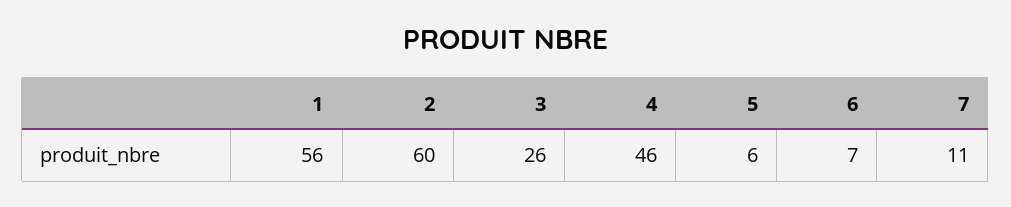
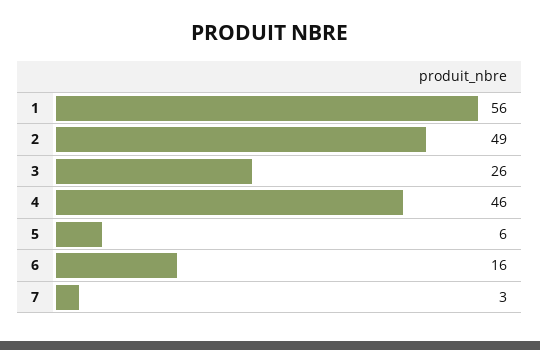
2: 60 -> 49
6: 7 -> 16
7: 11 -> 3

